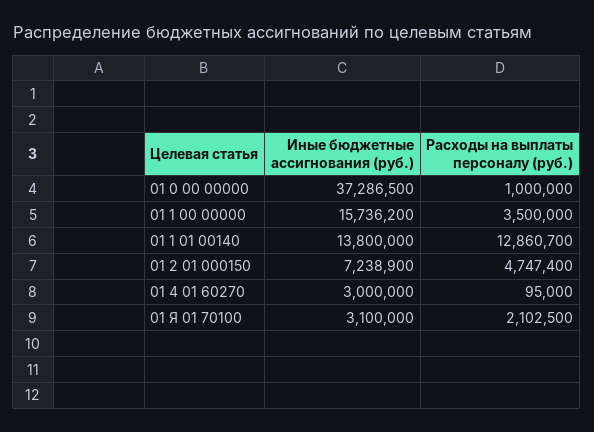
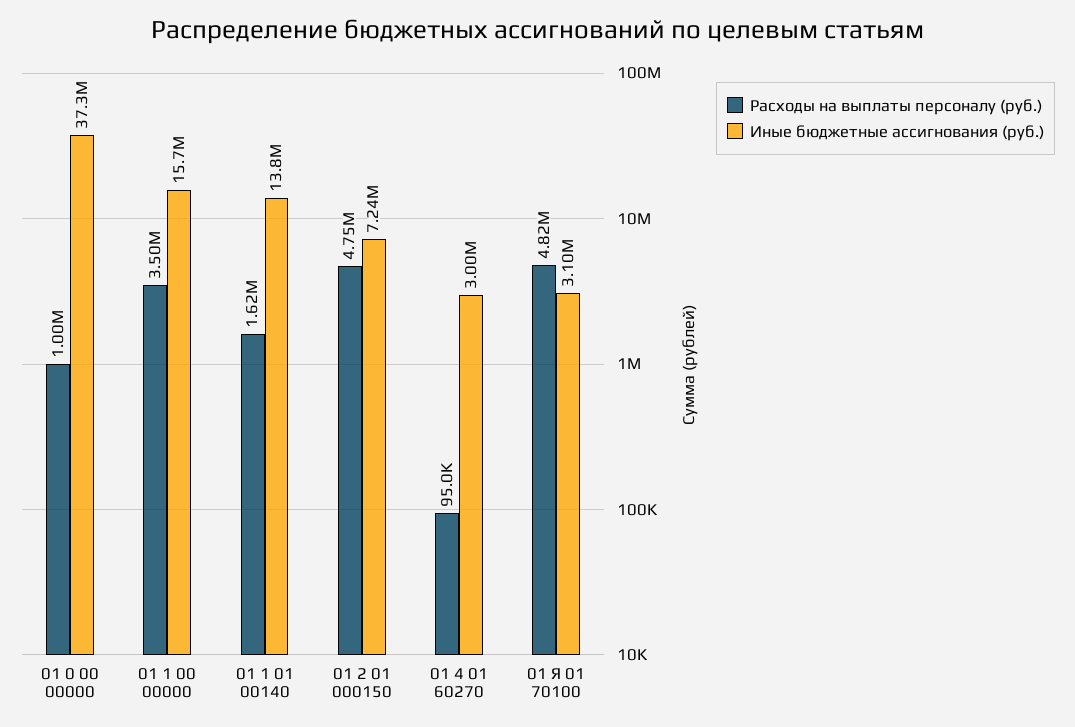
Расходы на выплаты персоналу (руб.), 01 1 01 00140: 12860700 -> 1620000
Расходы на выплаты персоналу (руб.), 01 Я 01 70100: 2102500 -> 4820000

